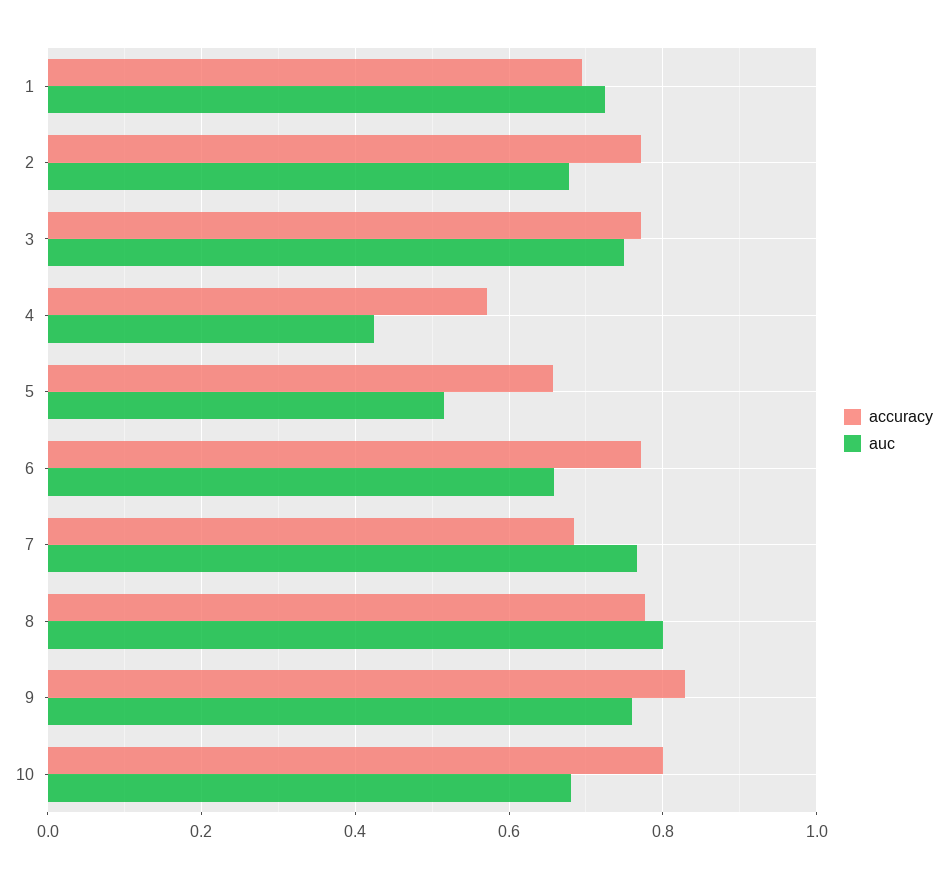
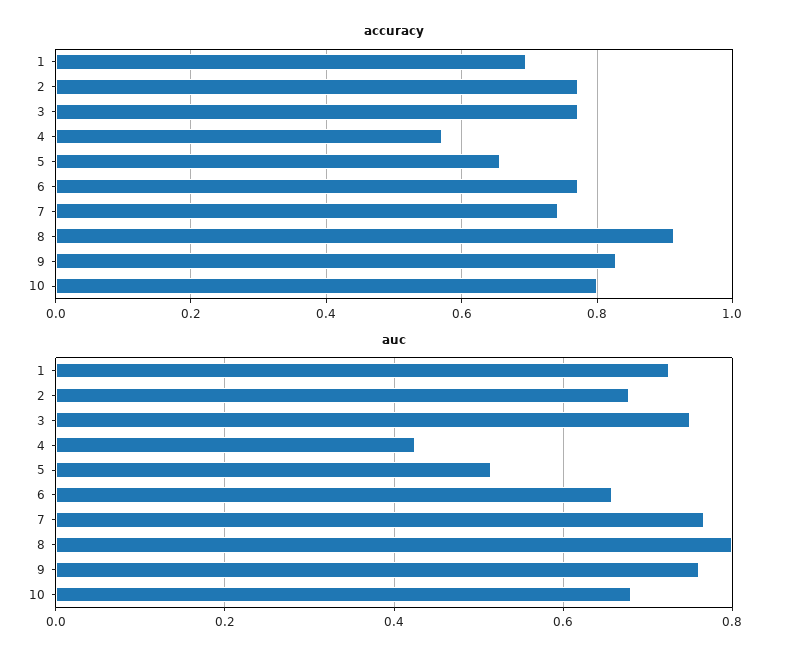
accuracy, 7: 0.68 -> 0.74
accuracy, 8: 0.78 -> 0.92

